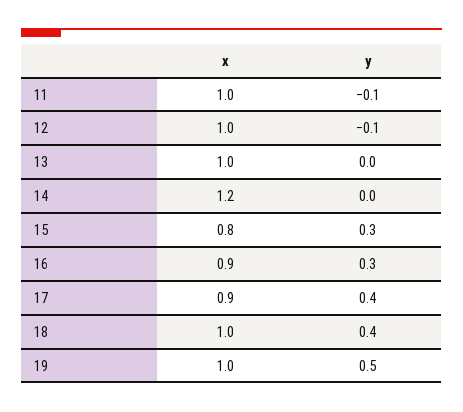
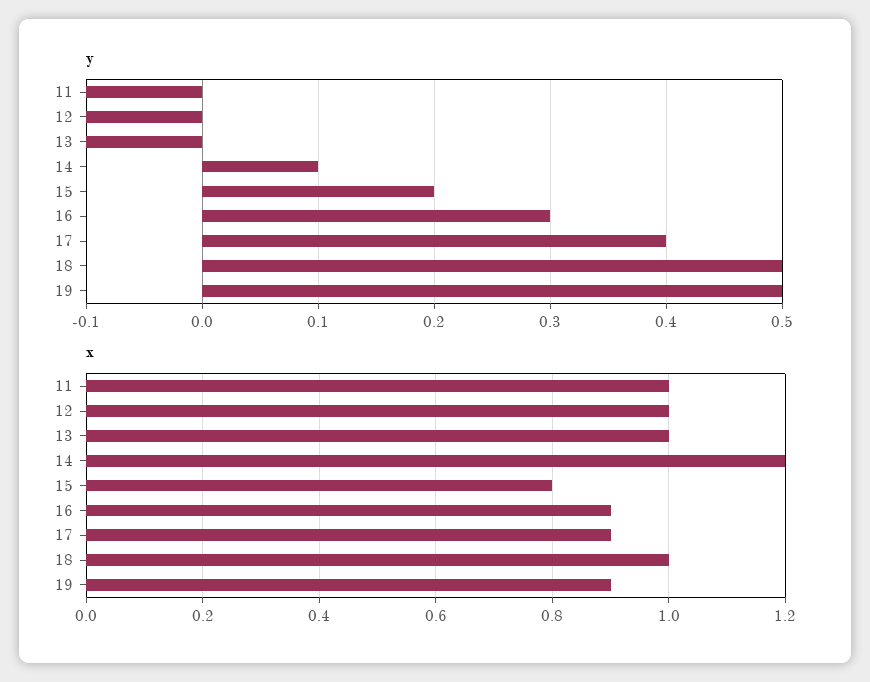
y, 13: 0 -> -0.1
y, 14: 0 -> 0.1
y, 15: 0.3 -> 0.2
y, 18: 0.4 -> 0.5
x, 19: 1 -> 0.9

